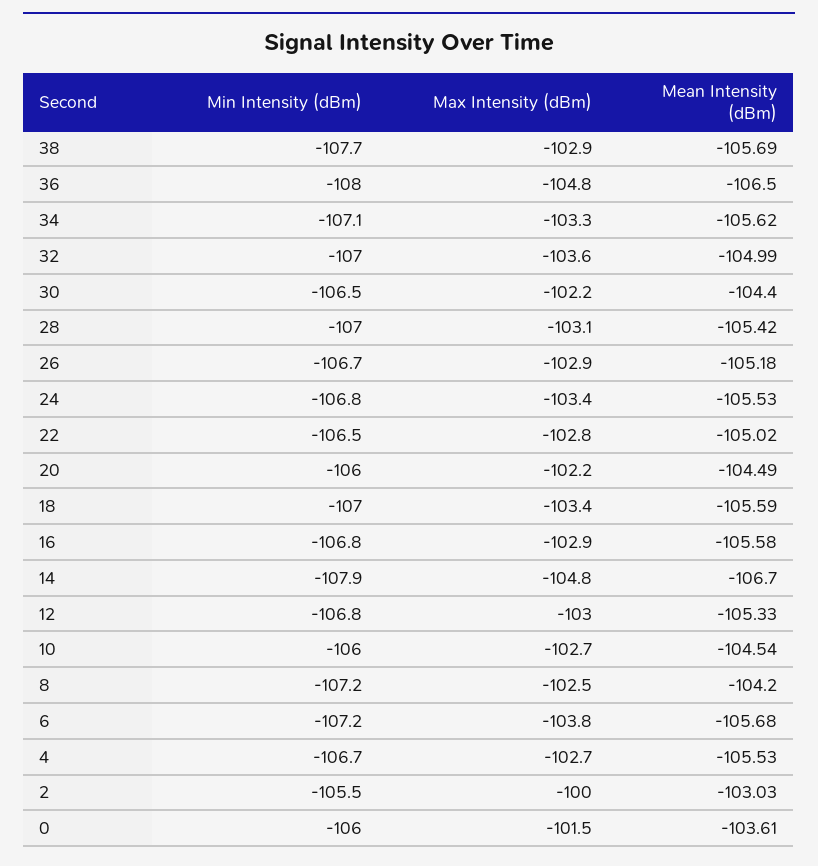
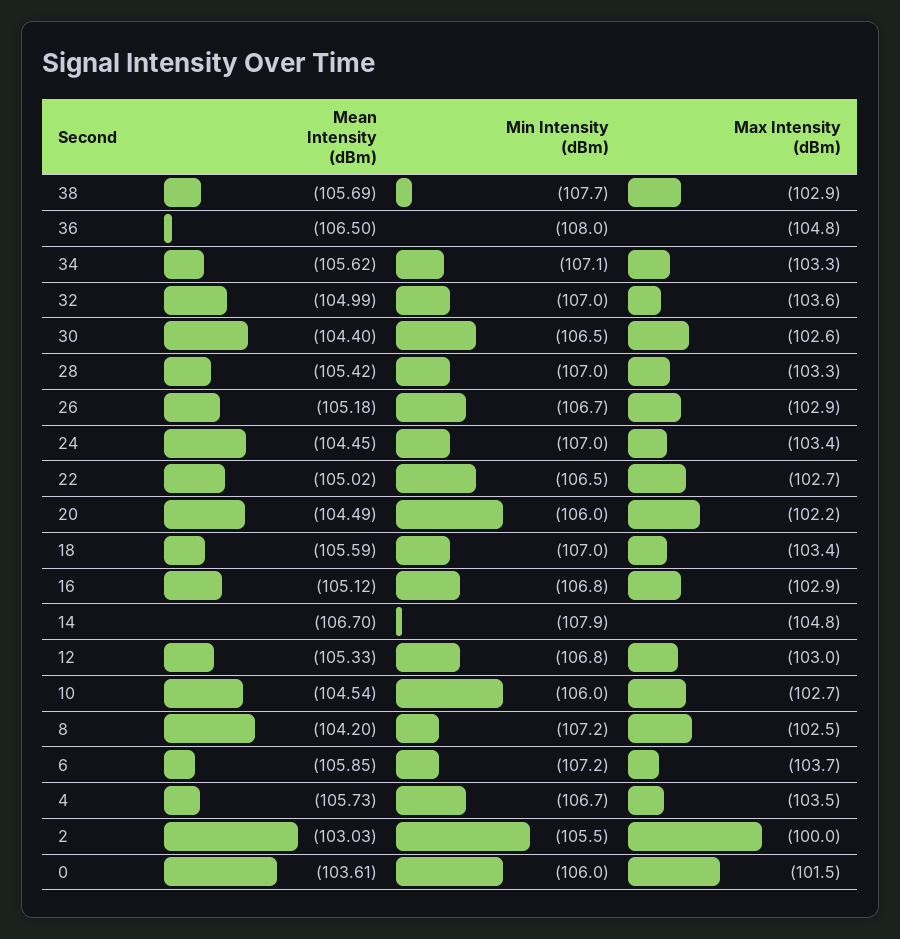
Max Intensity (dBm), 30: -102.2 -> -102.6
Max Intensity (dBm), 28: -103.1 -> -103.3
Min Intensity (dBm), 24: -106.8 -> -107
Mean Intensity (dBm), 24: -105.53 -> -104.45
Max Intensity (dBm), 22: -102.8 -> -102.7
Mean Intensity (dBm), 16: -105.58 -> -105.12
Max Intensity (dBm), 6: -103.8 -> -103.7
Mean Intensity (dBm), 6: -105.68 -> -105.85
Max Intensity (dBm), 4: -102.7 -> -103.5
Mean Intensity (dBm), 4: -105.53 -> -105.73

